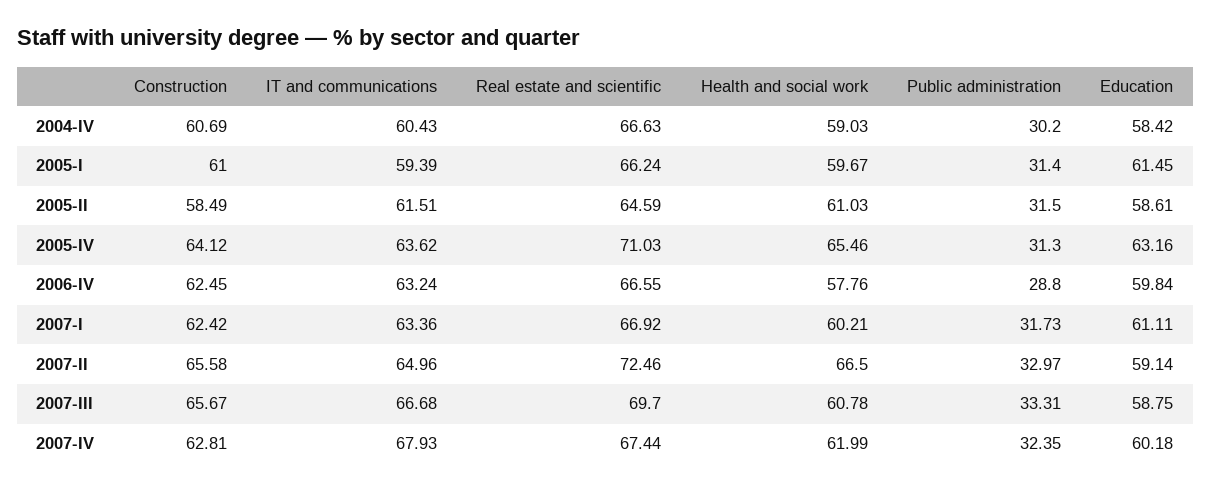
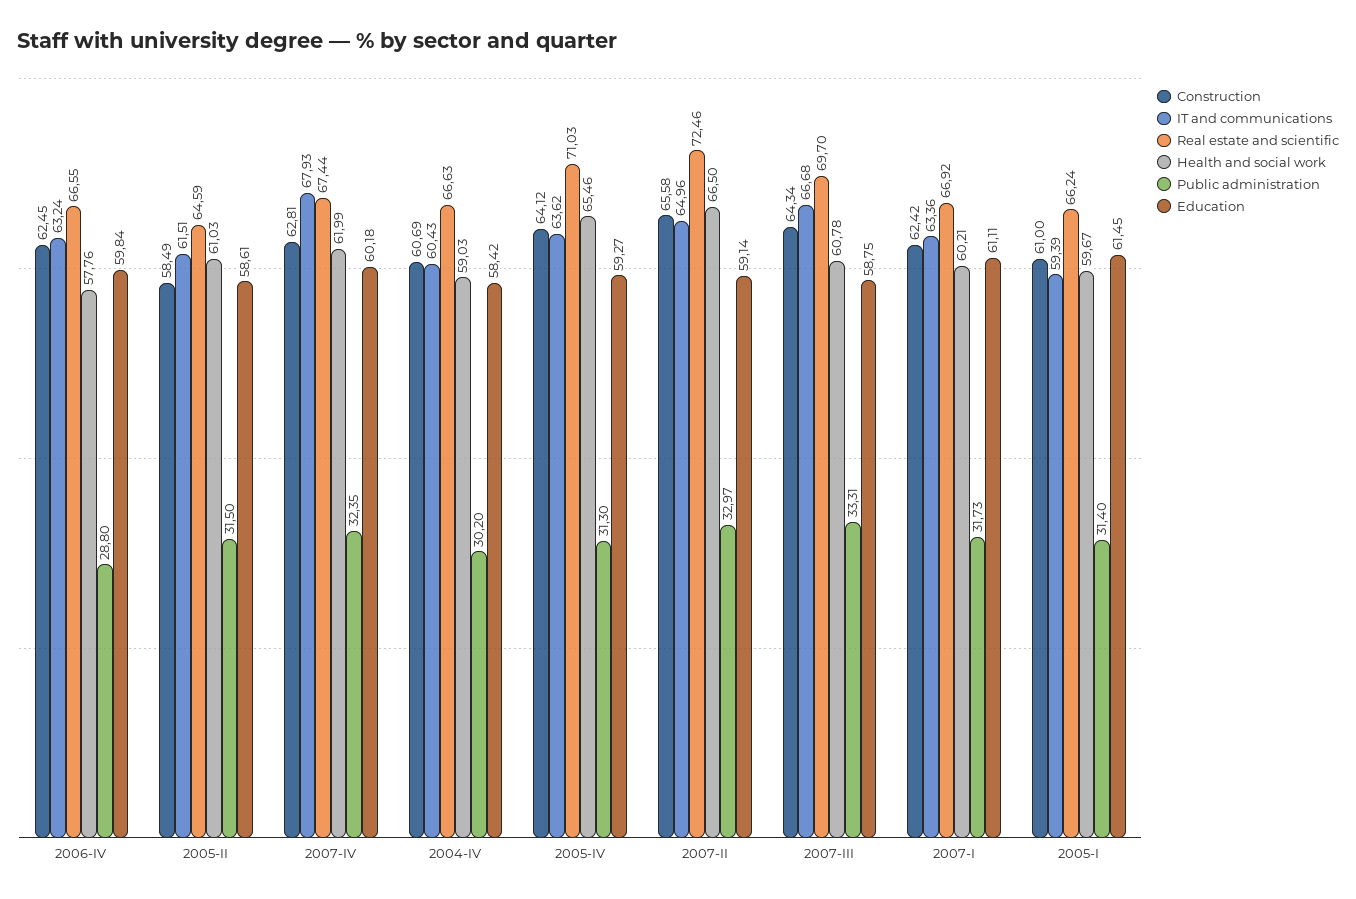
Education, 2005-IV: 63.16 -> 59.27
Construction, 2007-III: 65.67 -> 64.34

